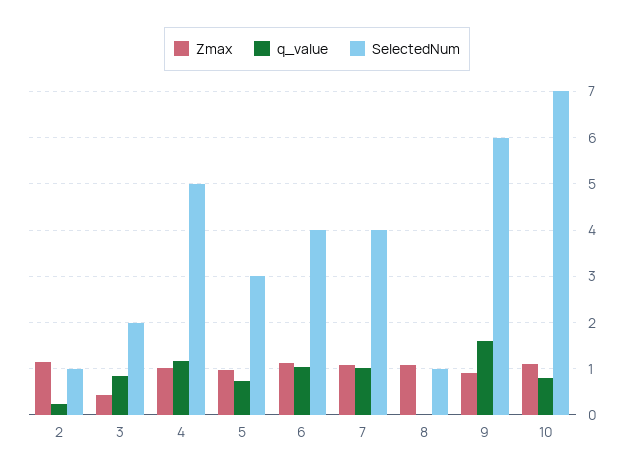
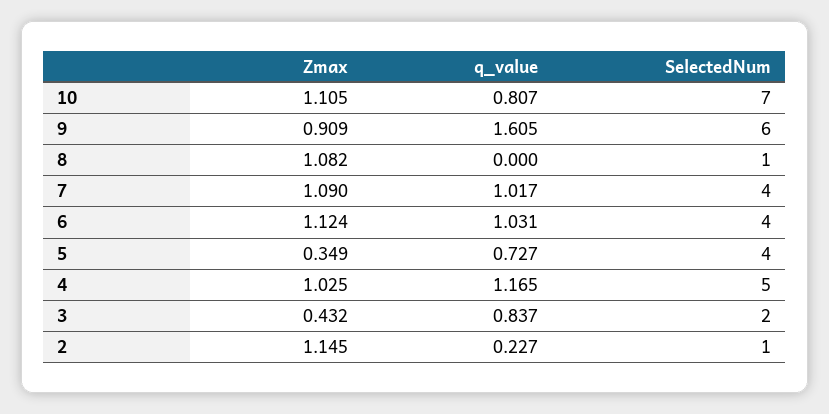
Zmax, 5: 1 -> 0.349
SelectedNum, 5: 3 -> 4

